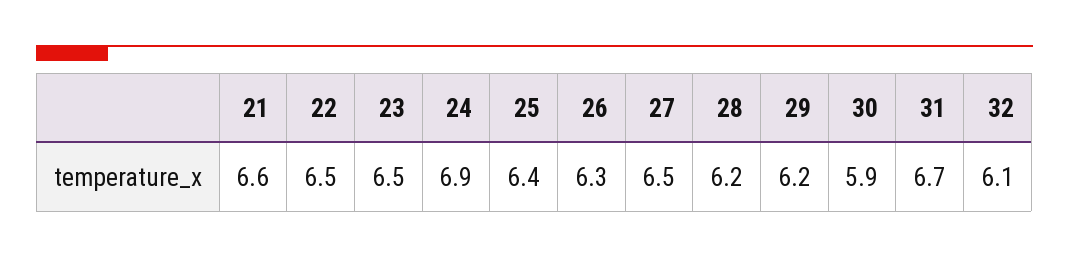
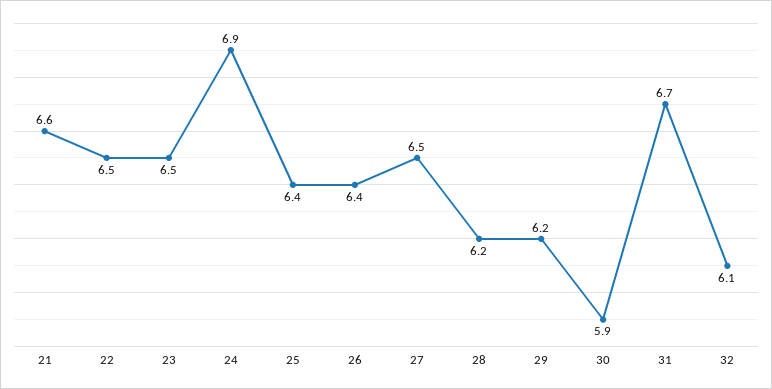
26: 6.3 -> 6.4

